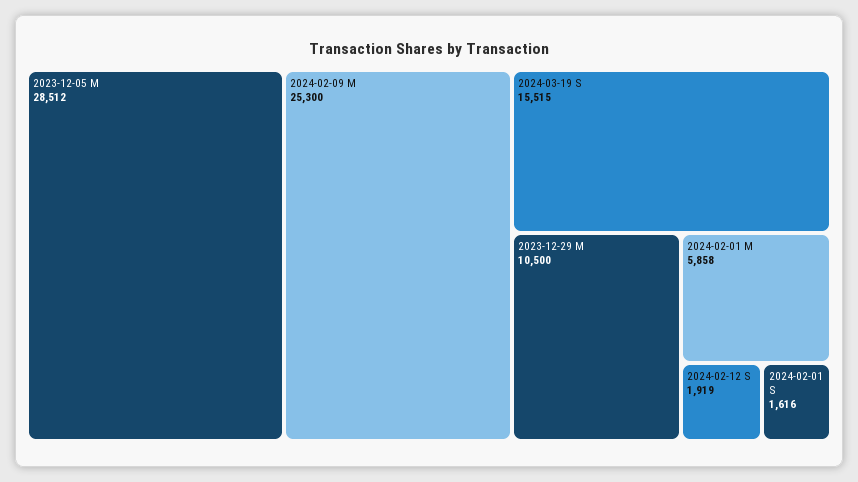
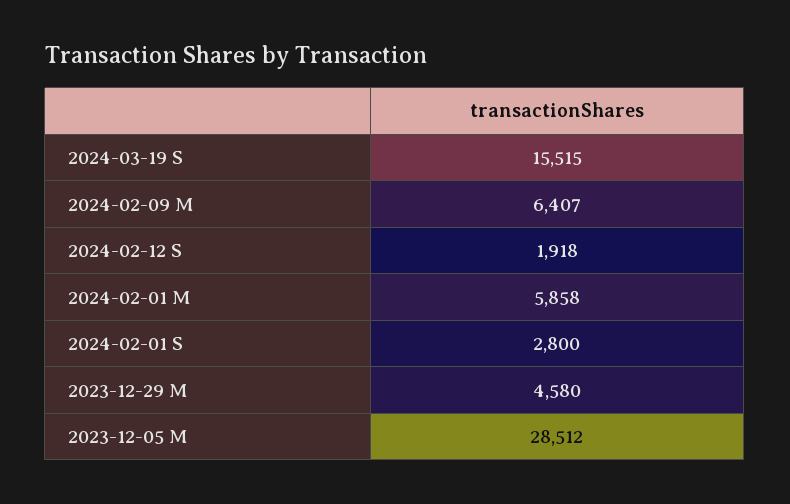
2024-02-09 M: 25300 -> 6407
2023-12-29 M: 10500 -> 4580
2024-02-12 S: 1919 -> 1918
2024-02-01 S: 1616 -> 2800

